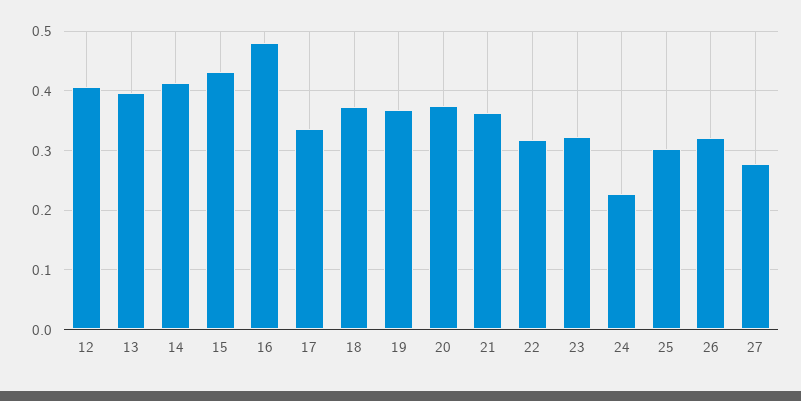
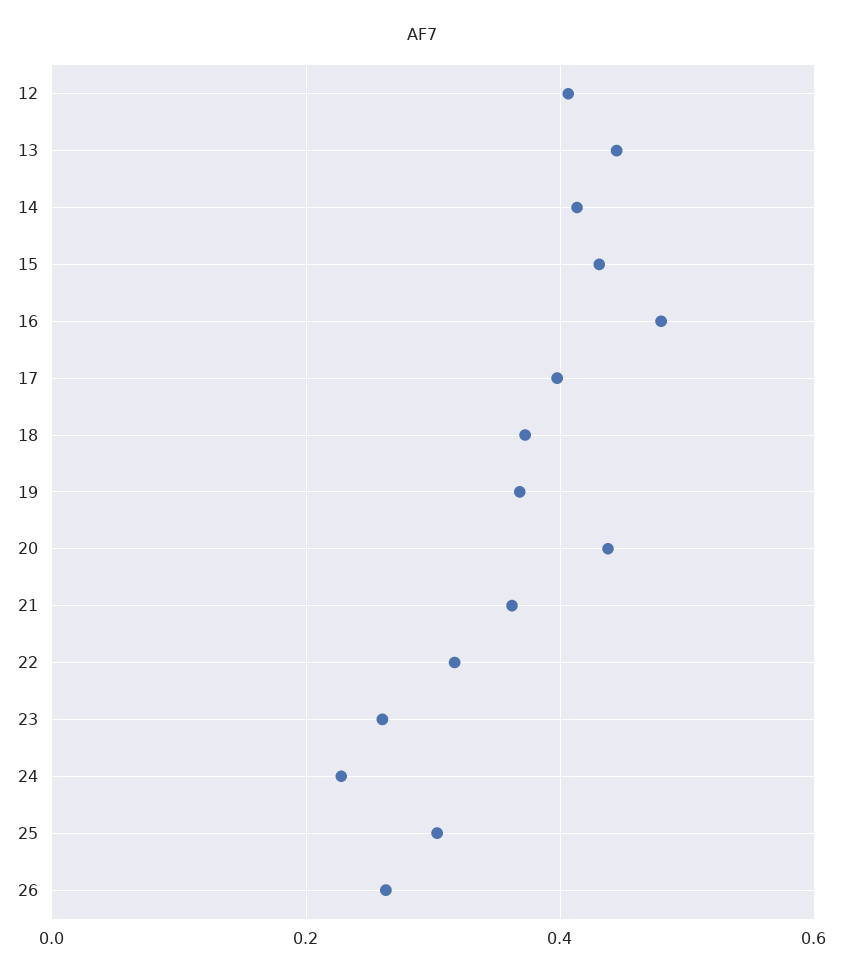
13: 0.4 -> 0.44
17: 0.34 -> 0.4
20: 0.38 -> 0.44
23: 0.32 -> 0.26
26: 0.32 -> 0.26
27: 0.28 -> none

